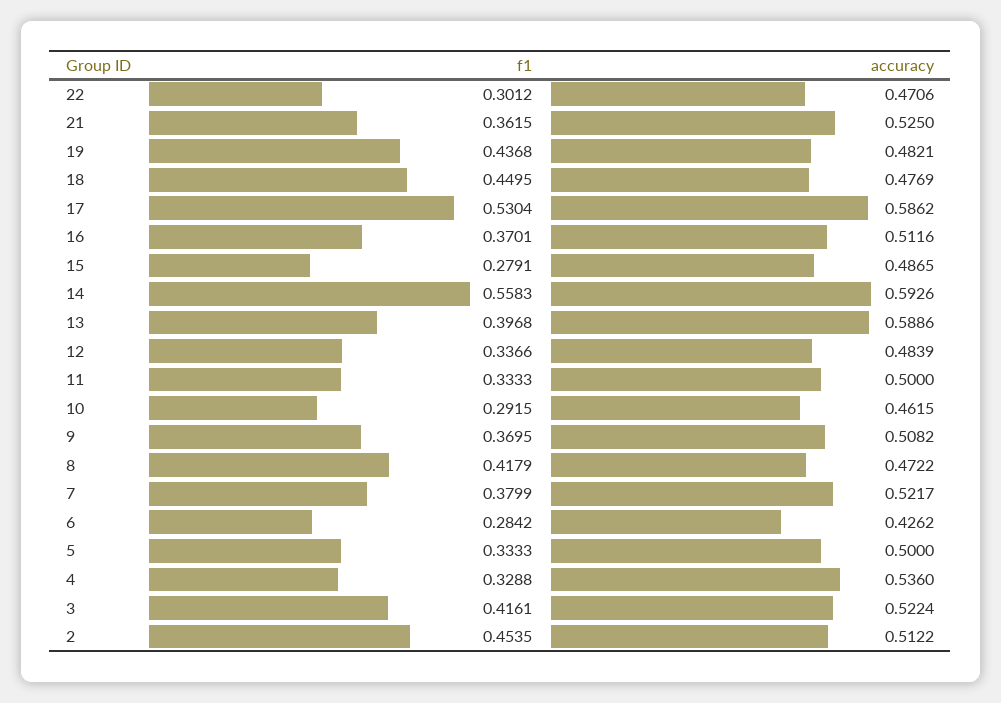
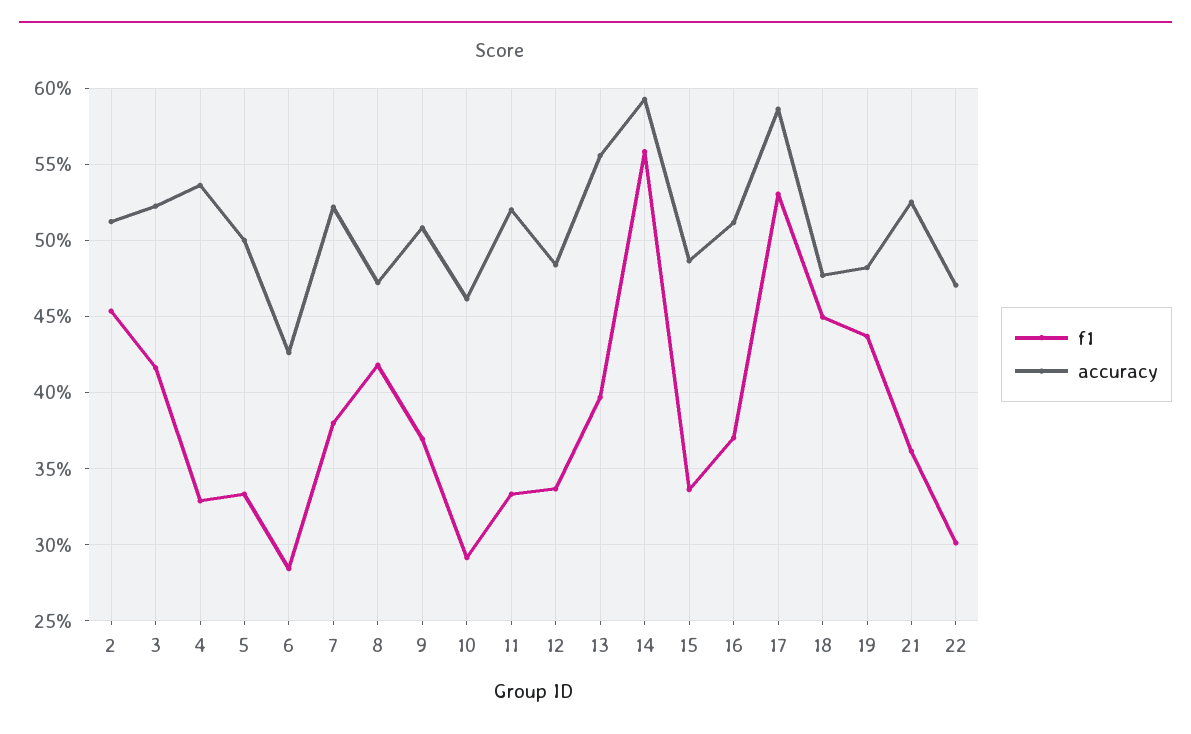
f1, 15: 0.2791 -> 0.335
accuracy, 13: 0.5886 -> 0.555
accuracy, 11: 0.5 -> 0.52

